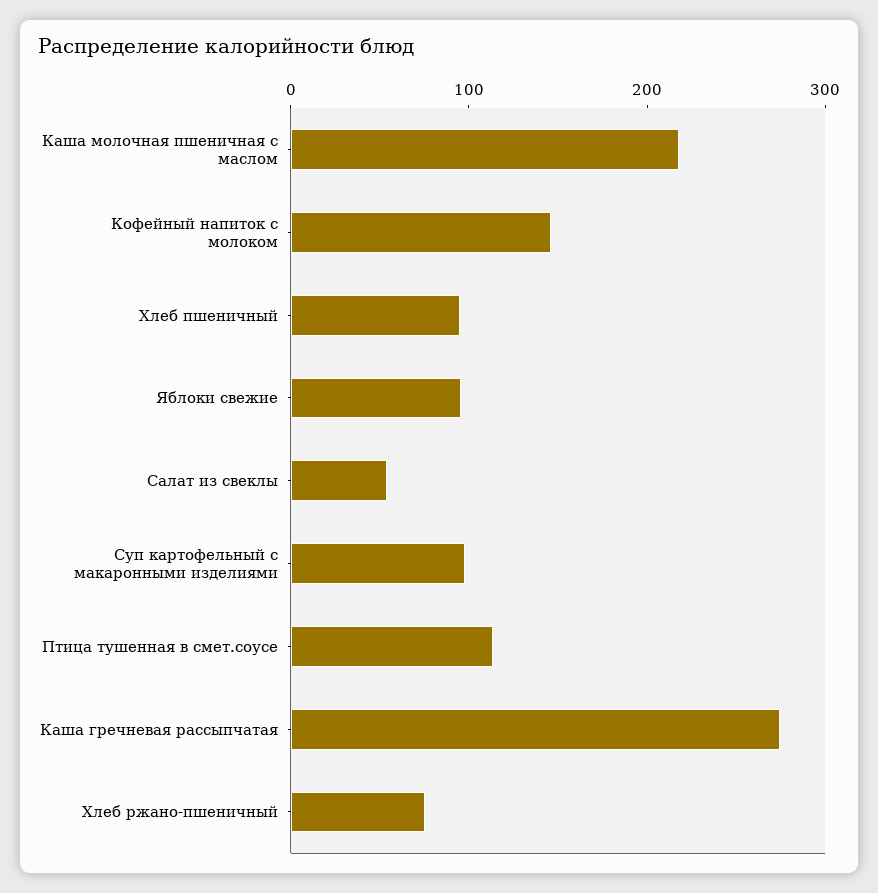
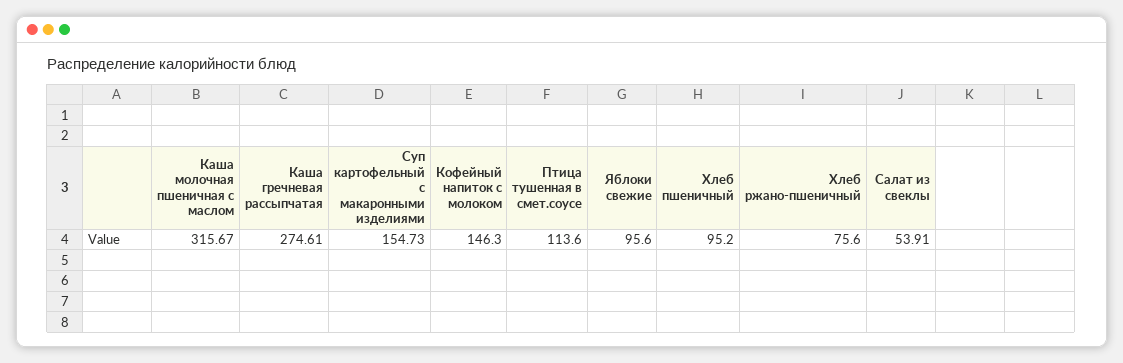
Каша молочная пшеничная с маслом: 220 -> 315.67
Суп картофельный с макаронными изделиями: 100 -> 154.73

